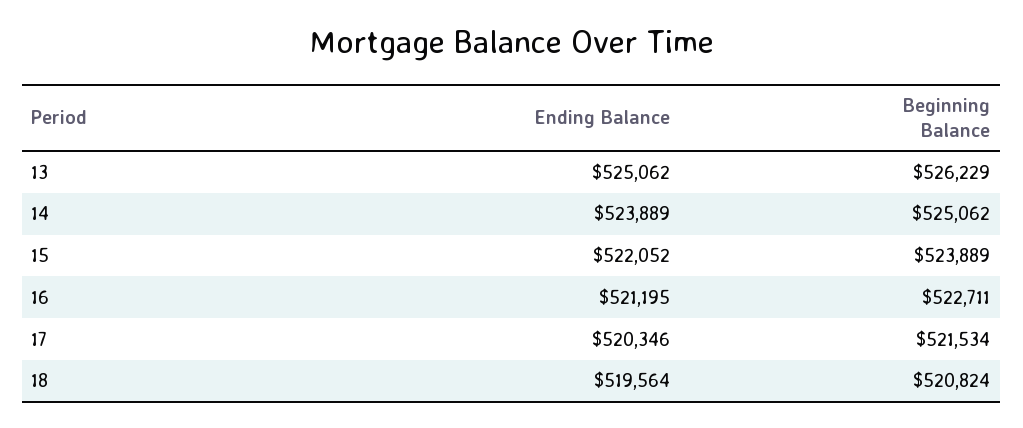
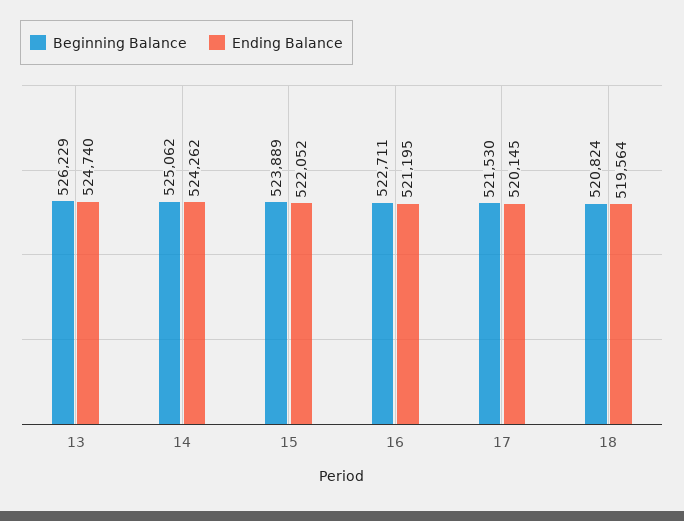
Ending Balance, 13: 525062 -> 524740
Ending Balance, 14: 523889 -> 524262
Ending Balance, 17: 520346 -> 520145
Beginning Balance, 17: 521534 -> 521530

